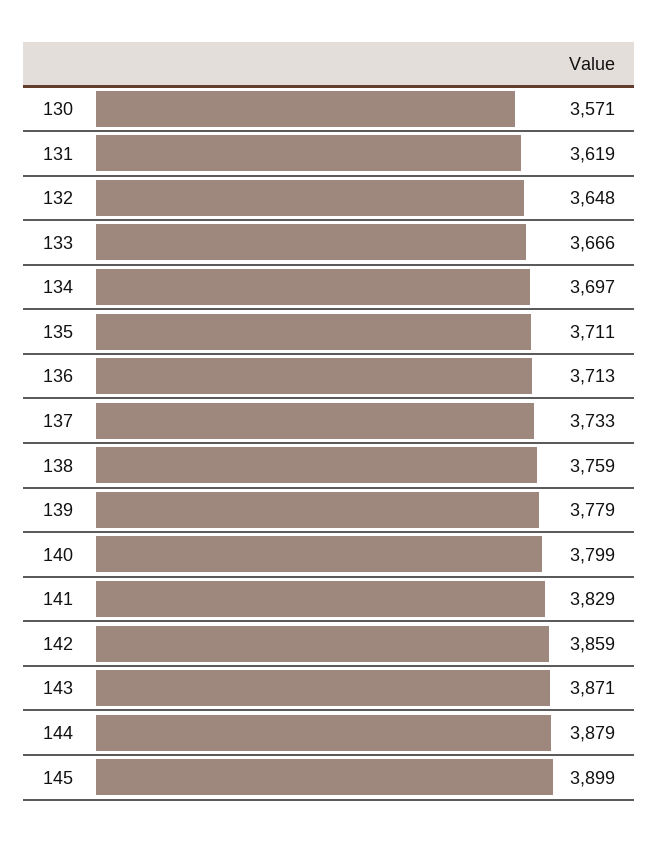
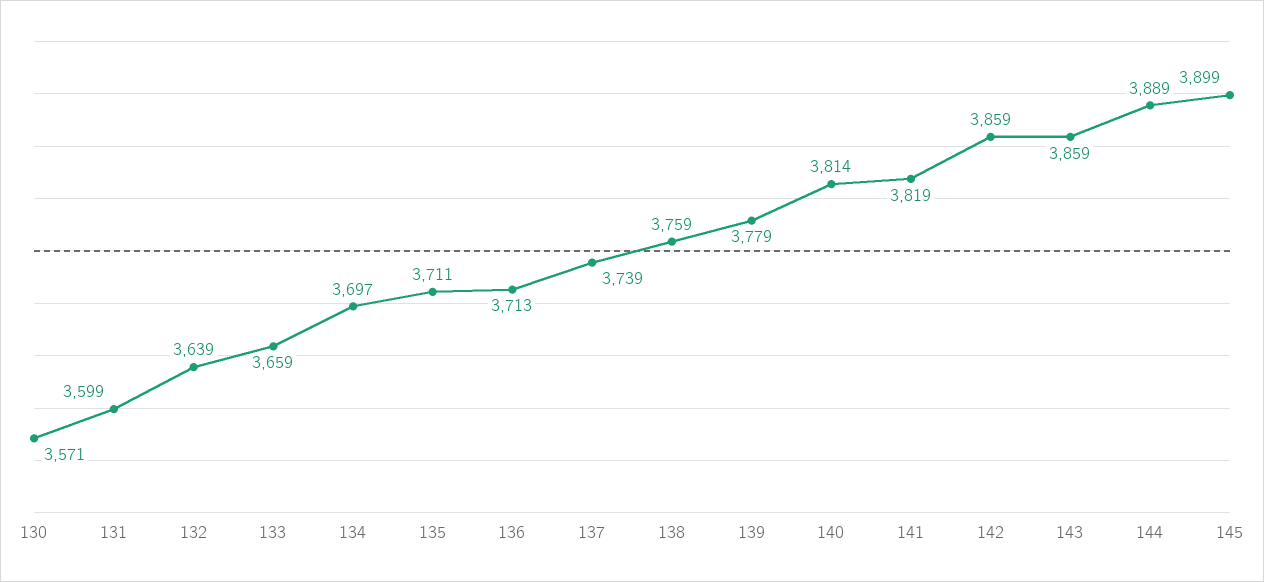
131: 3619 -> 3599
132: 3648 -> 3639
133: 3666 -> 3659
137: 3733 -> 3739
140: 3799 -> 3814
141: 3829 -> 3819
143: 3871 -> 3859
144: 3879 -> 3889

